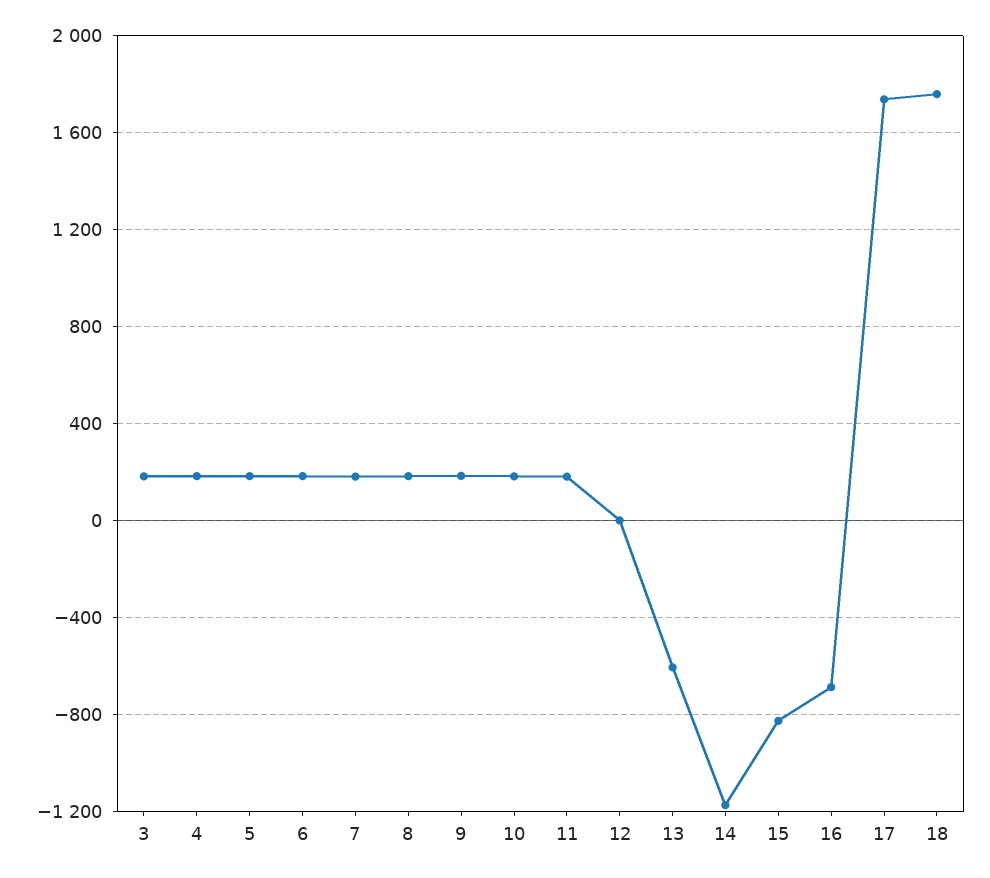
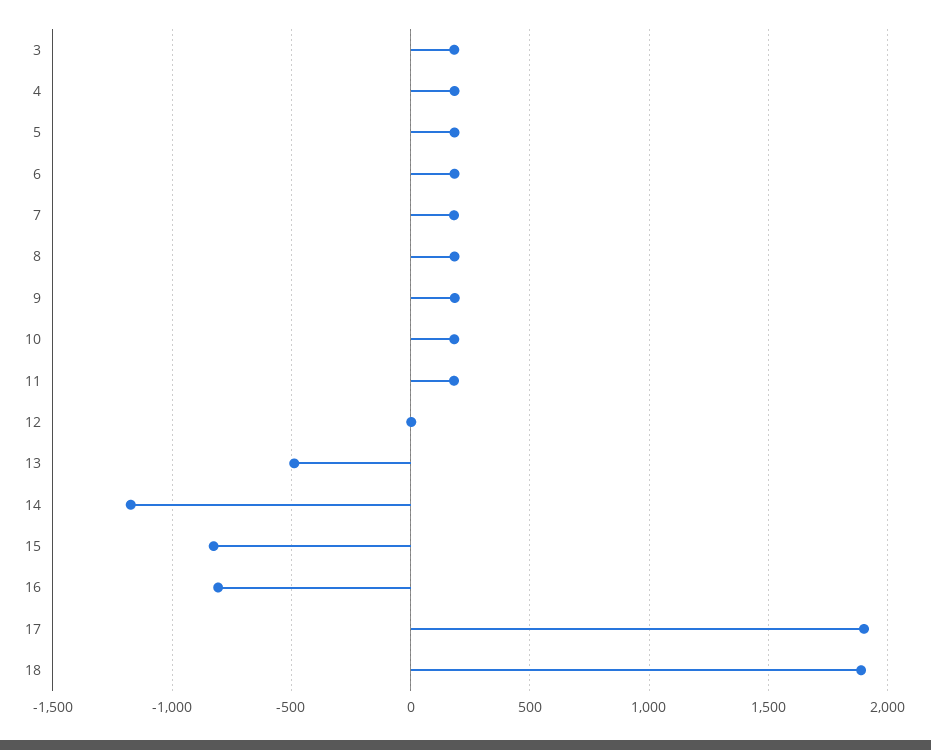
13: -600 -> -500
16: -700 -> -800
17: 1750 -> 1900
18: 1750 -> 1900

